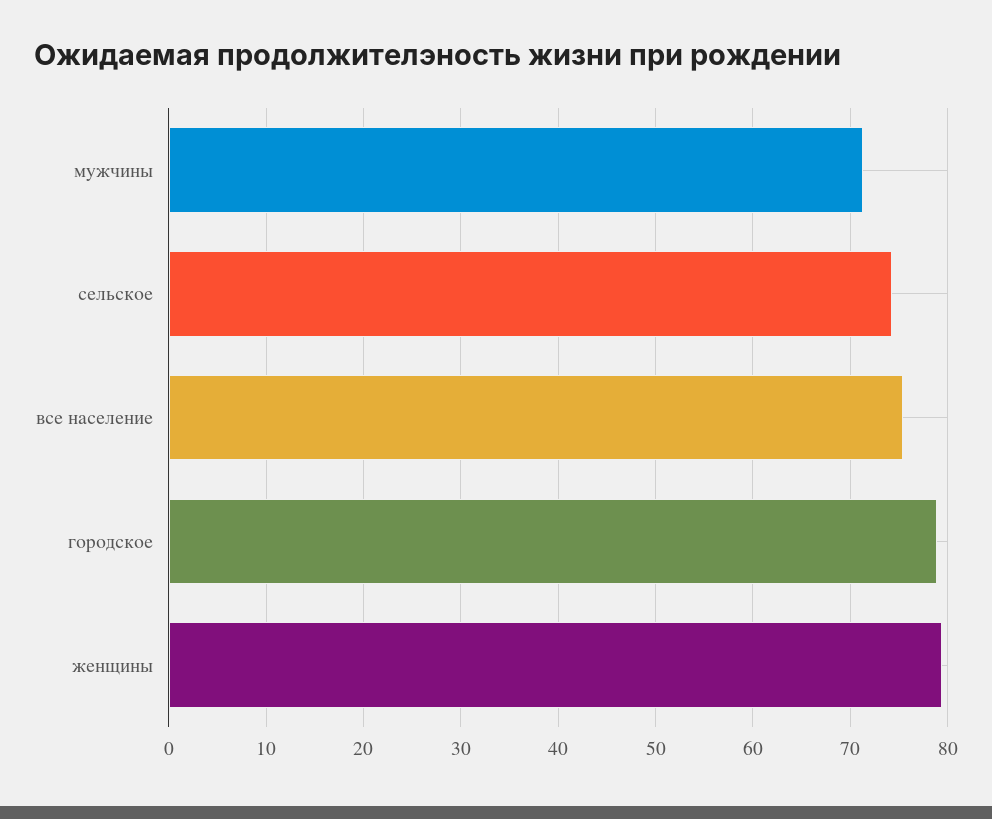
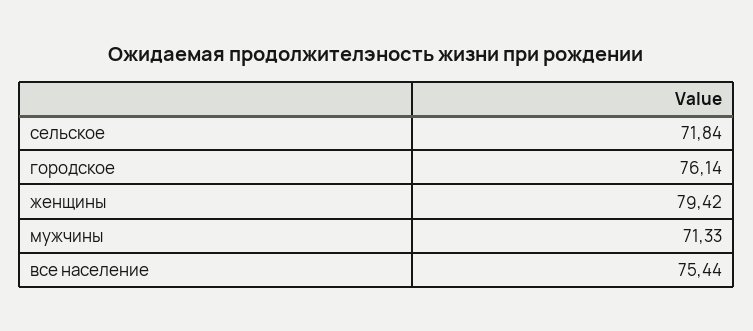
сельское: 74 -> 71.84
городское: 79 -> 76.14

